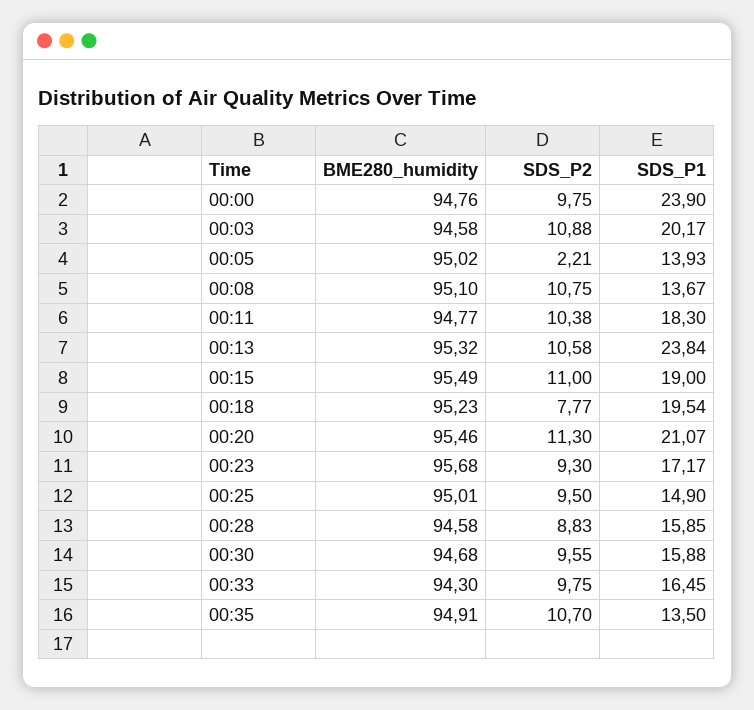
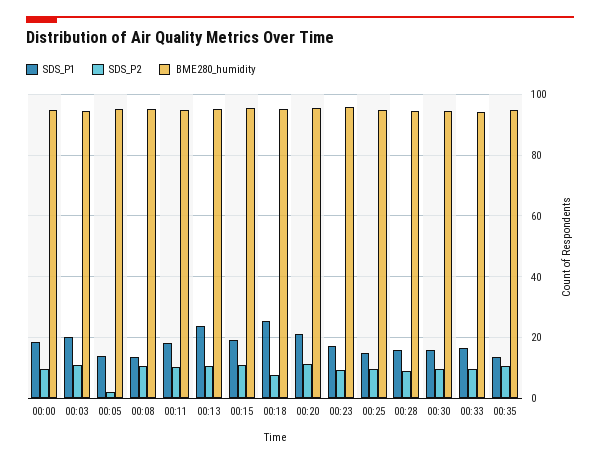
SDS_P1, 00:00: 23.9 -> 18
SDS_P1, 00:18: 19.54 -> 26

